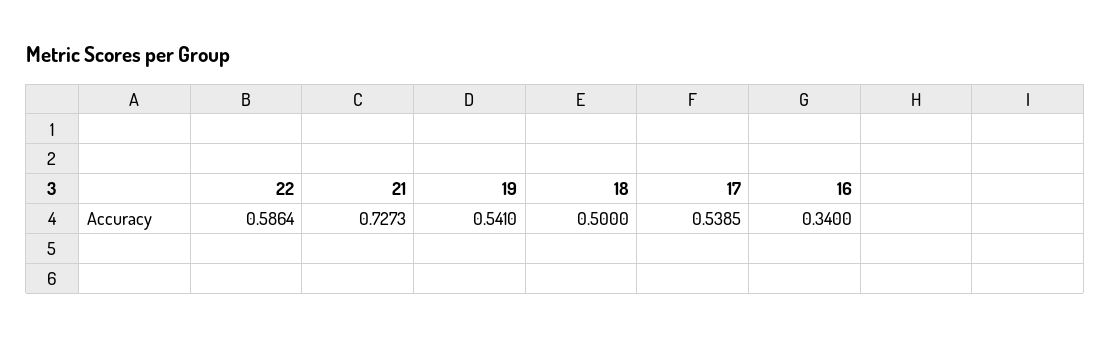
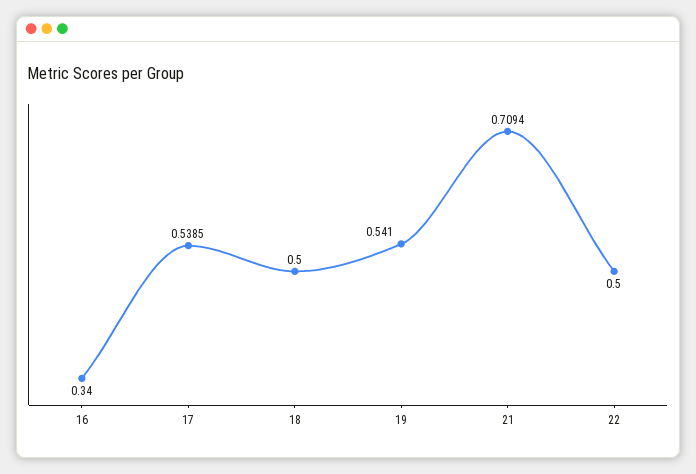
22: 0.5864 -> 0.5
21: 0.7273 -> 0.7094

